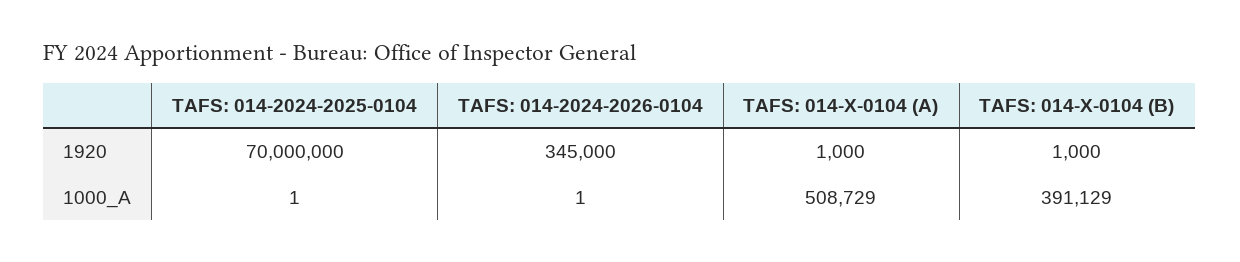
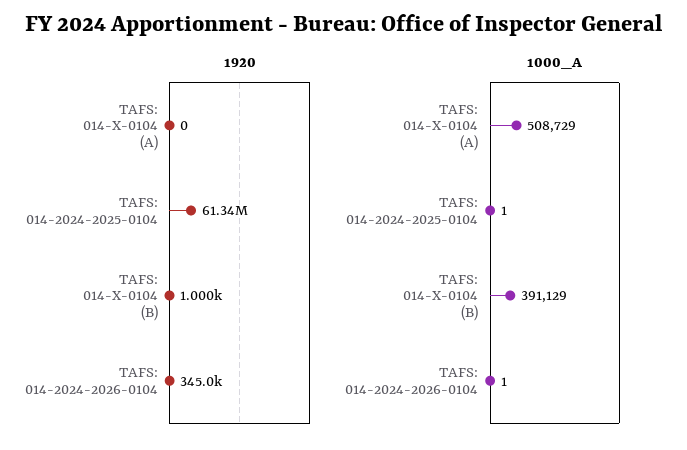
1920, TAFS: 014-2024-2025-0104: 70000000 -> 61340000
1920, TAFS: 014-X-0104 (A): 1000 -> 0

